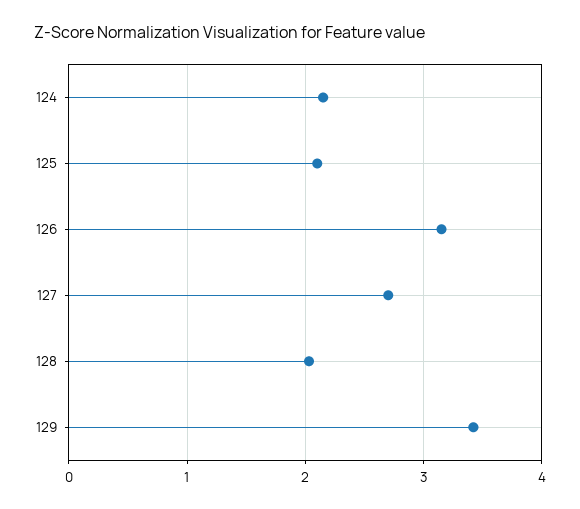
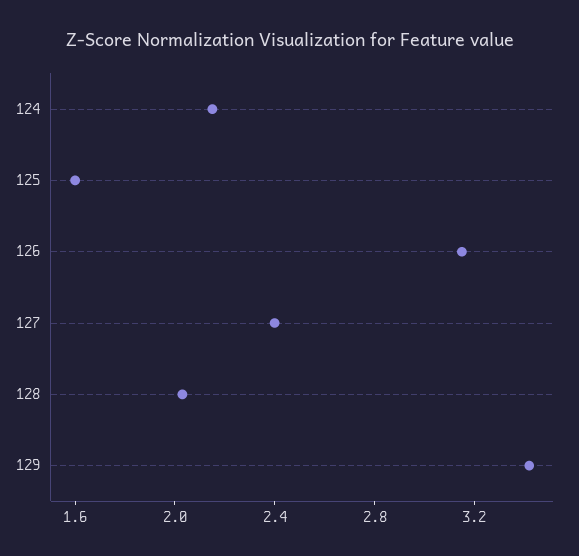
125: 2.1 -> 1.6
127: 2.7 -> 2.4

